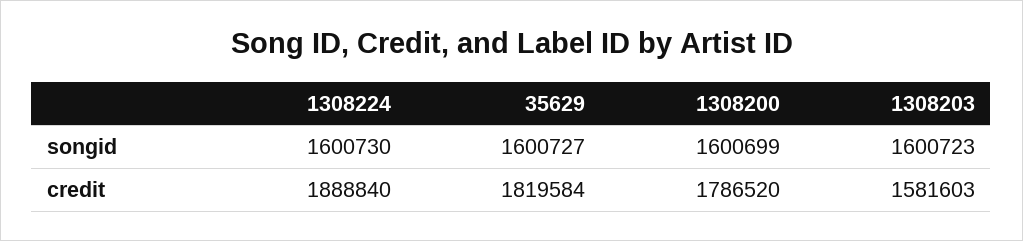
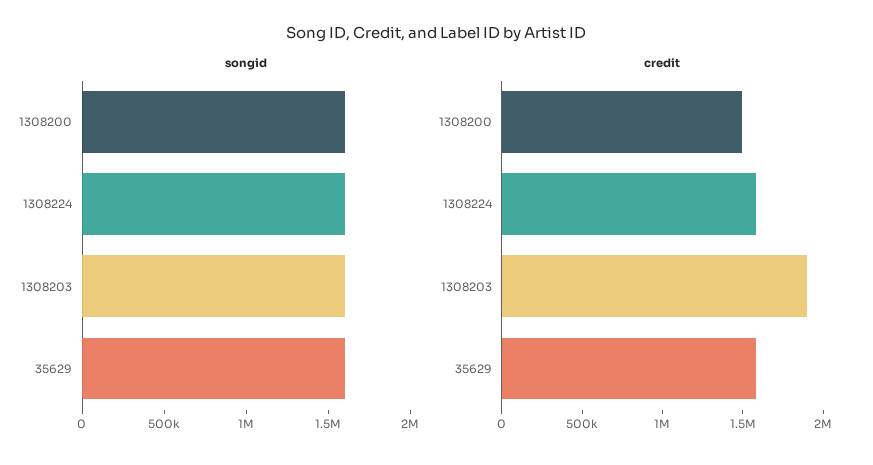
credit, 1308224: 1888840 -> 1600000
credit, 35629: 1819584 -> 1600000
credit, 1308200: 1786520 -> 1500000
credit, 1308203: 1581603 -> 1900000

